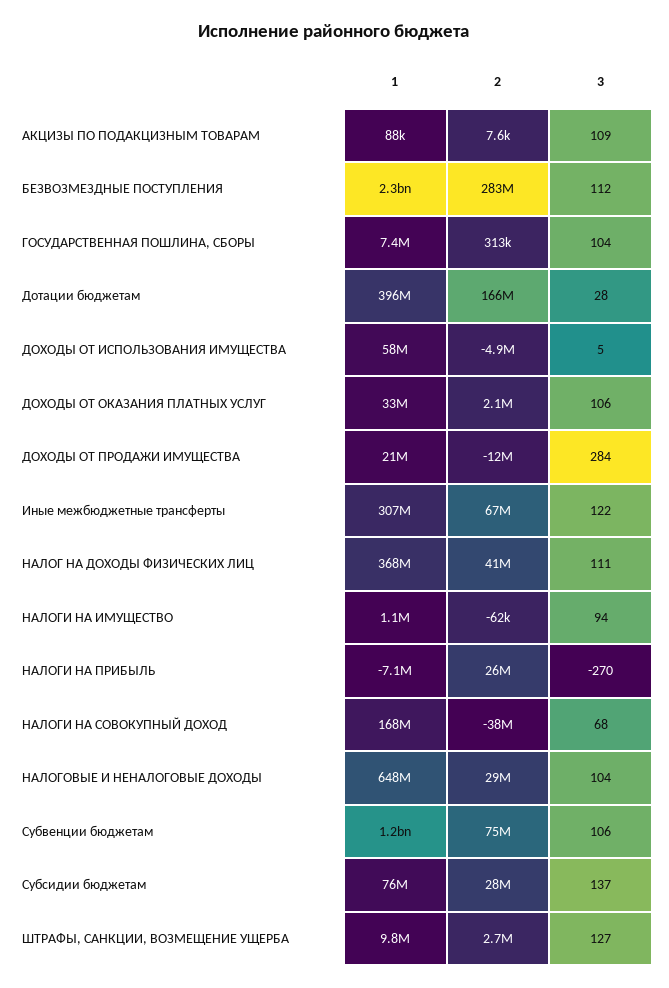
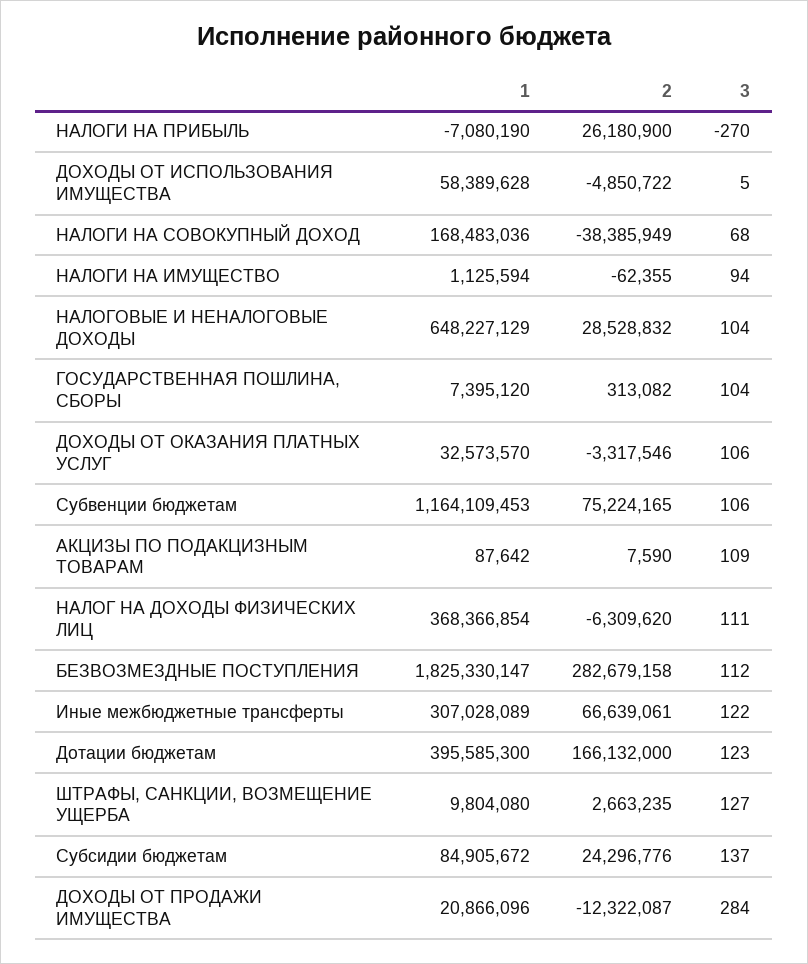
1, БЕЗВОЗМЕЗДНЫЕ ПОСТУПЛЕНИЯ: 2300000000 -> 1825330147
3, Дотации бюджетам: 28 -> 123
2, ДОХОДЫ ОТ ОКАЗАНИЯ ПЛАТНЫХ УСЛУГ: 2100000 -> -3317546
2, НАЛОГ НА ДОХОДЫ ФИЗИЧЕСКИХ ЛИЦ: 41000000 -> -6309620
1, Субсидии бюджетам: 76000000 -> 84905672
2, Субсидии бюджетам: 28000000 -> 24296776

